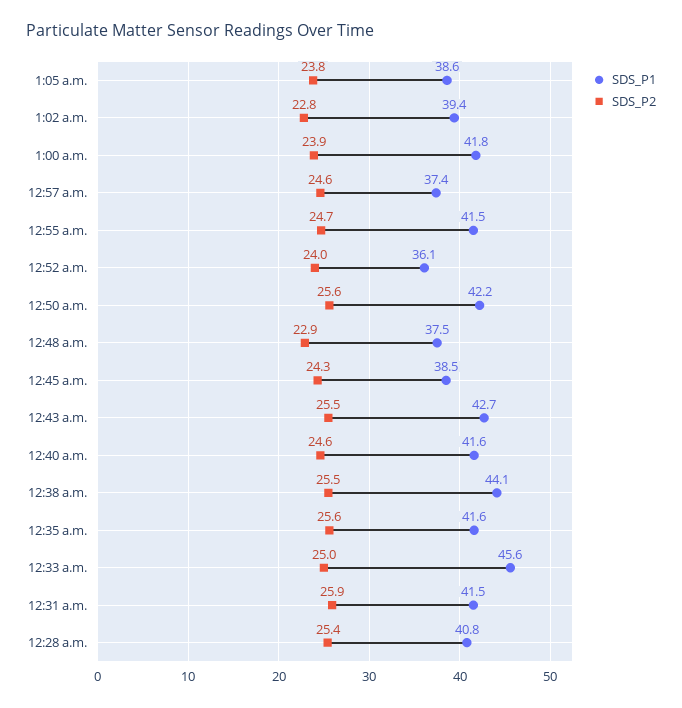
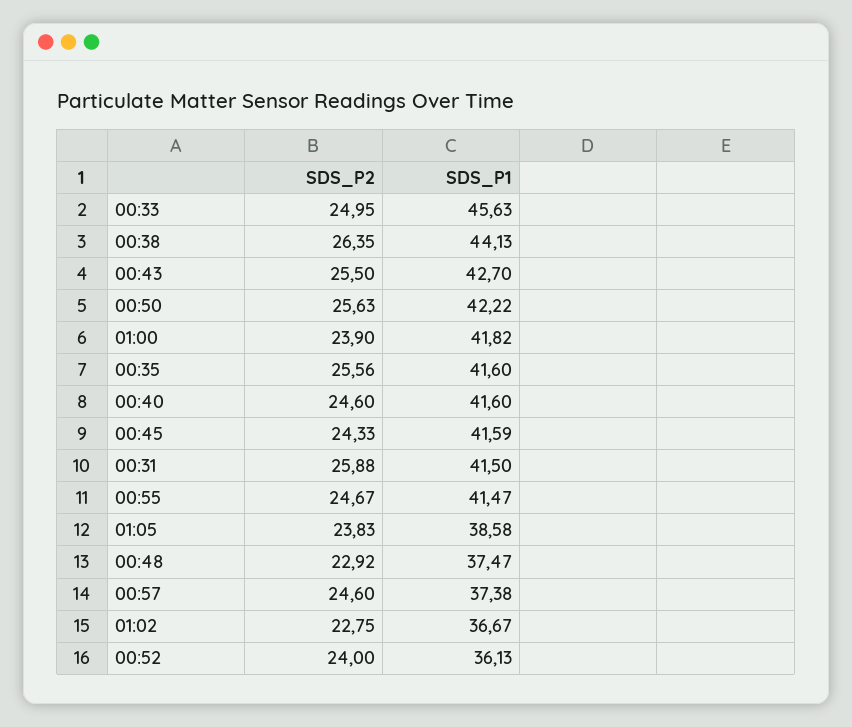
SDS_P1, 1:02 a.m.: 39.4 -> 36.67
SDS_P1, 12:45 a.m.: 38.5 -> 41.59
SDS_P2, 12:38 a.m.: 25.5 -> 26.35
SDS_P1, 12:28 a.m.: 40.8 -> none
SDS_P2, 12:28 a.m.: 25.4 -> none

